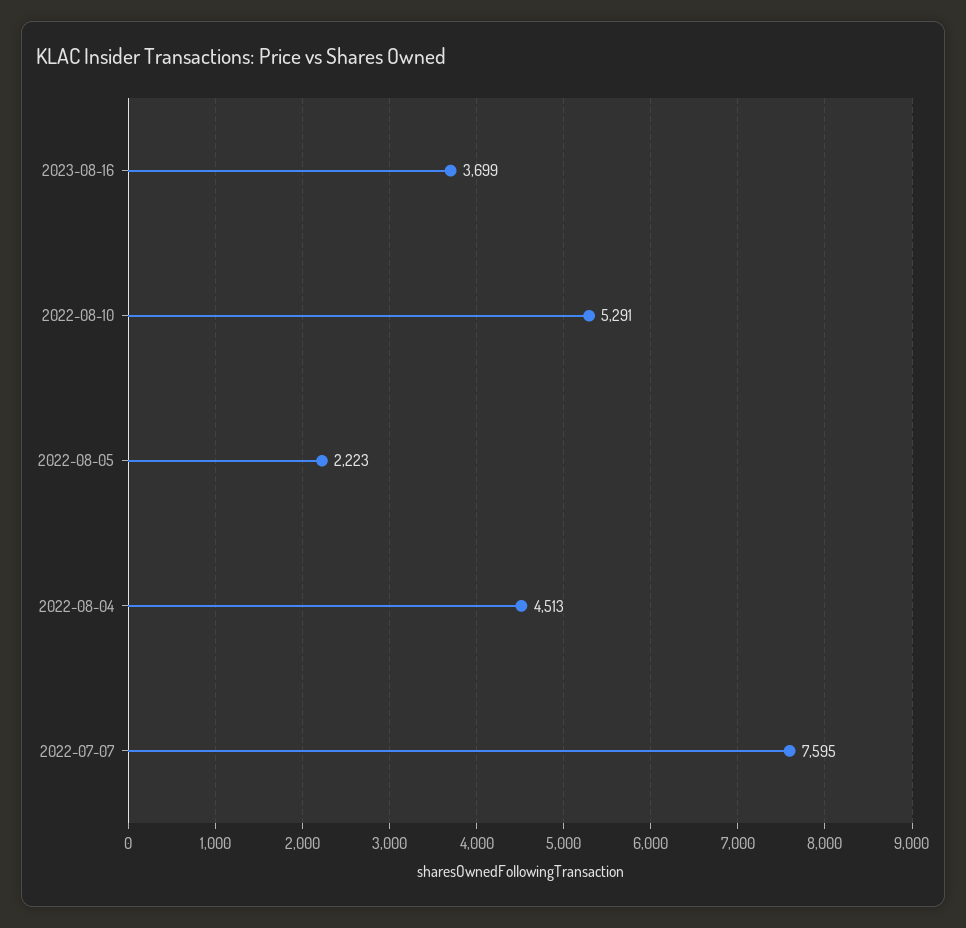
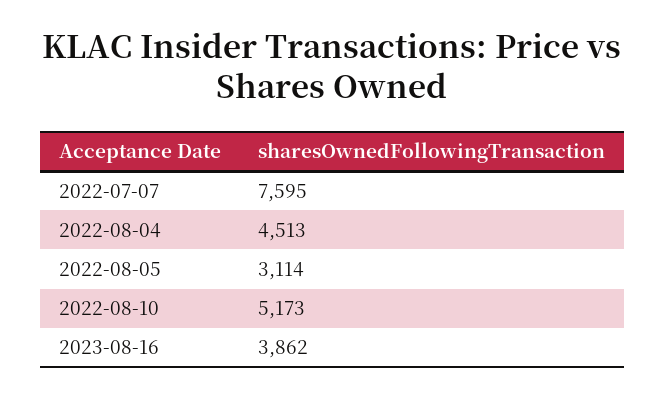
2023-08-16: 3699 -> 3862
2022-08-10: 5291 -> 5173
2022-08-05: 2223 -> 3114

